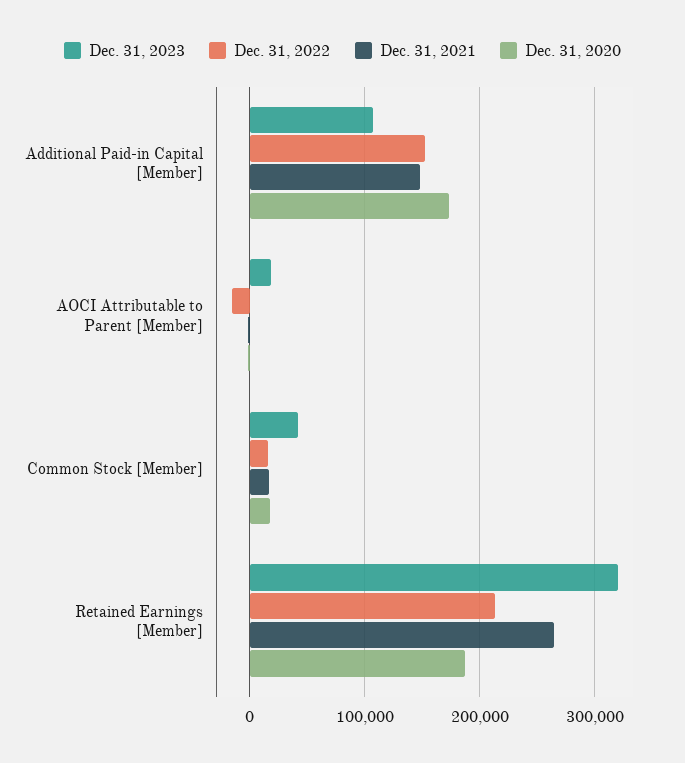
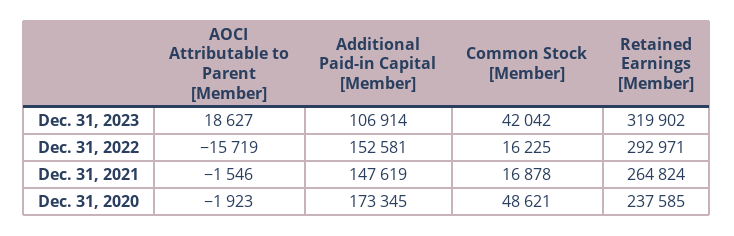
Dec. 31, 2020, Common Stock [Member]: 20000 -> 48621
Dec. 31, 2022, Retained Earnings [Member]: 210000 -> 292971
Dec. 31, 2020, Retained Earnings [Member]: 190000 -> 237585

